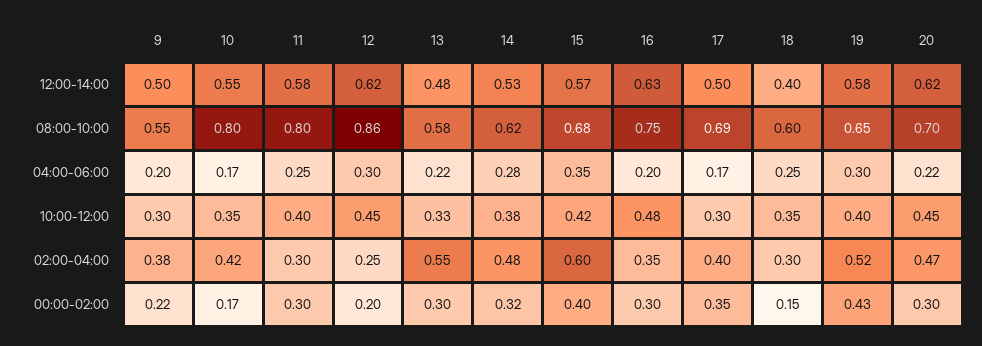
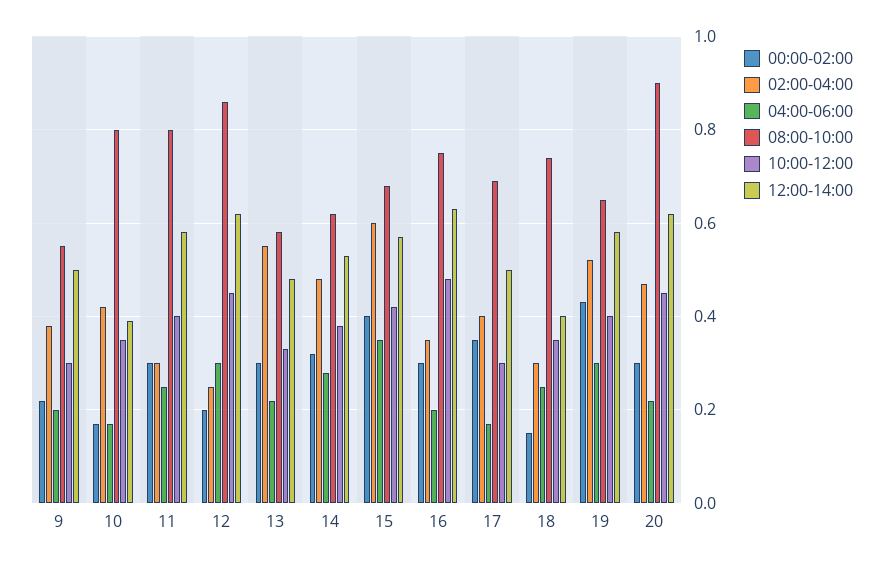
12:00-14:00, 10: 0.55 -> 0.4
08:00-10:00, 18: 0.6 -> 0.75
08:00-10:00, 20: 0.7 -> 0.9

